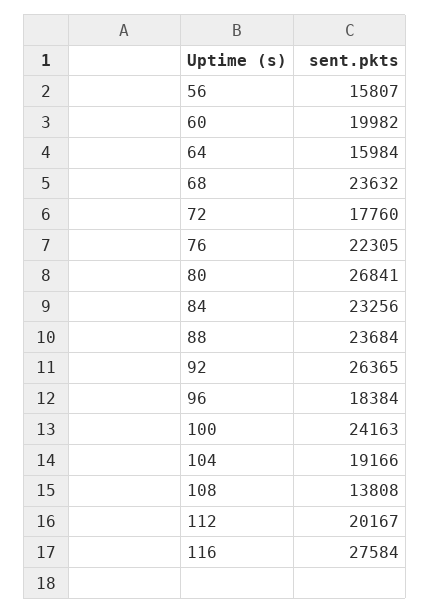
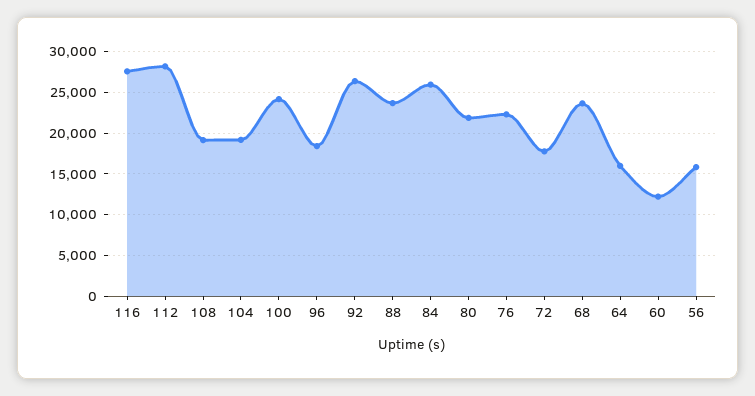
60: 19982 -> 12000
80: 26841 -> 22000
84: 23256 -> 26000
108: 13808 -> 19000
112: 20167 -> 28000

